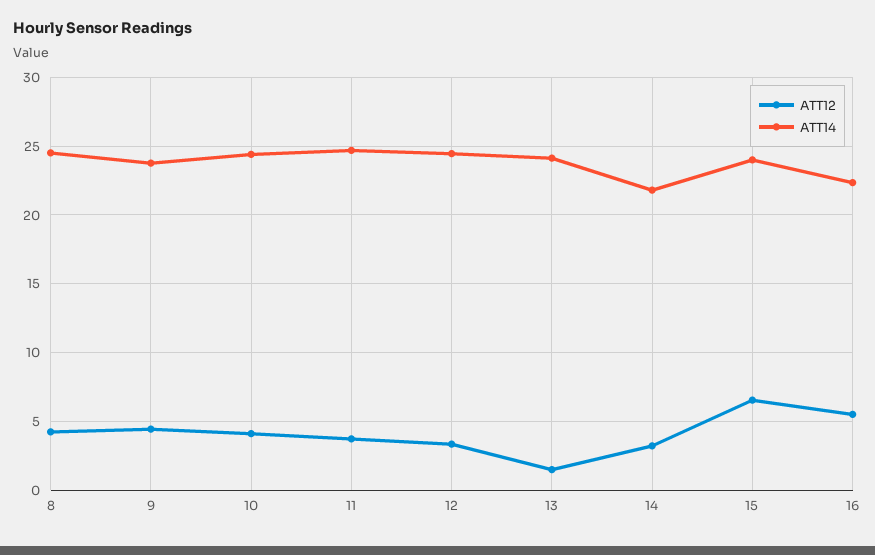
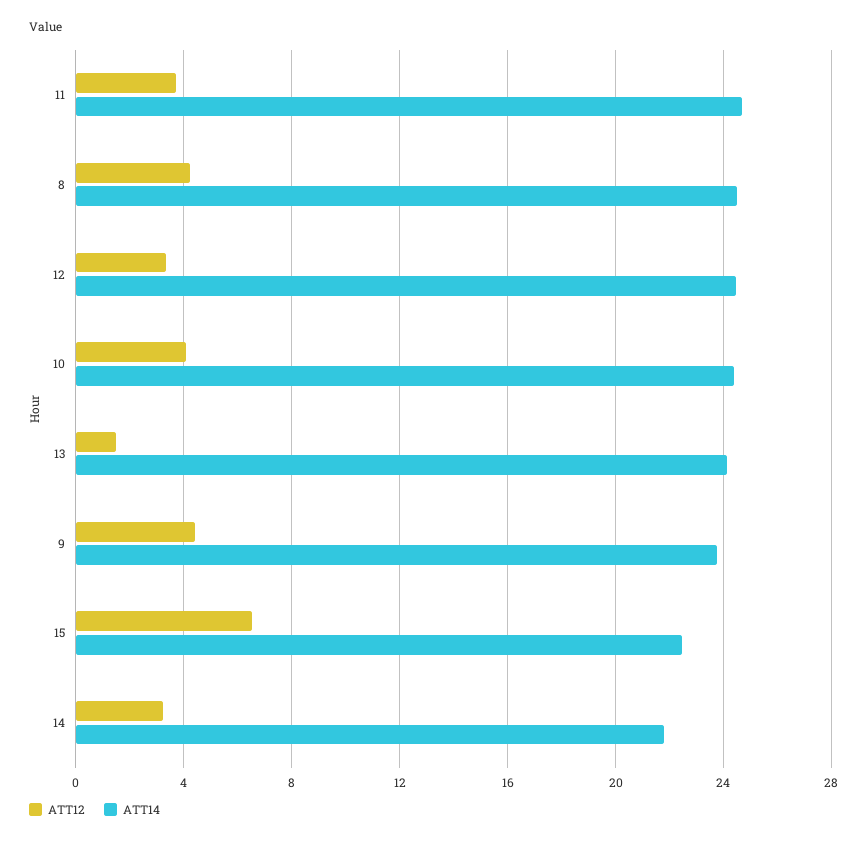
ATT14, 15: 24 -> 22.5
ATT12, 16: 5.5 -> none
ATT14, 16: 22.5 -> none

